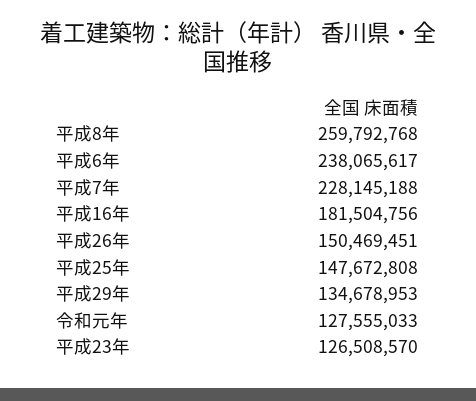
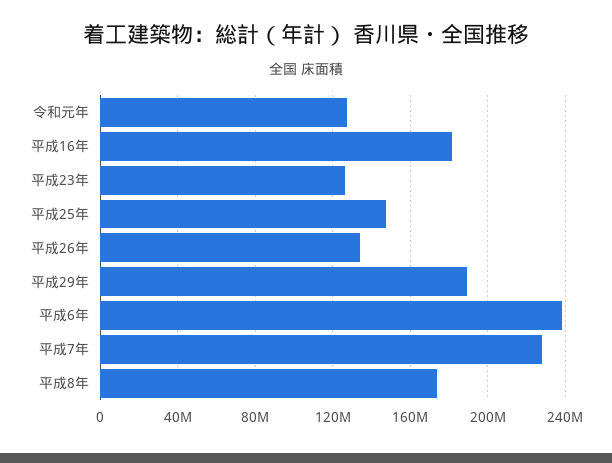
平成8年: 259792768 -> 175000000
平成26年: 150469451 -> 135000000
平成29年: 134678953 -> 190000000

